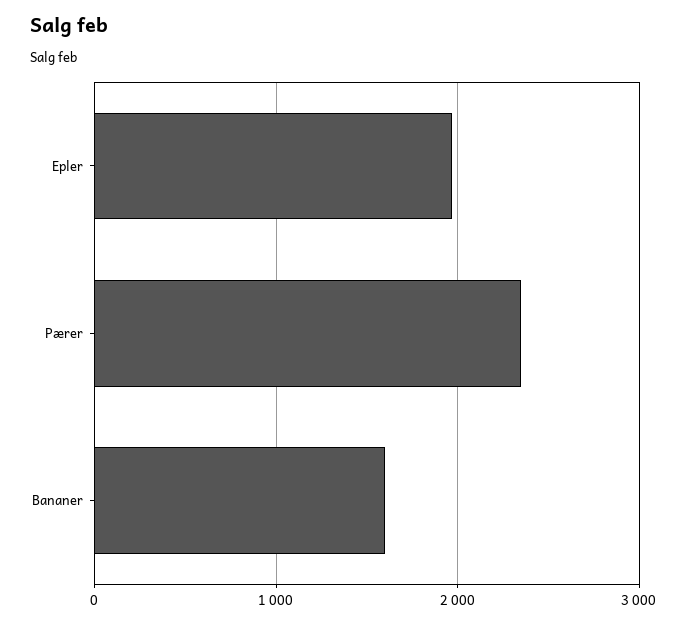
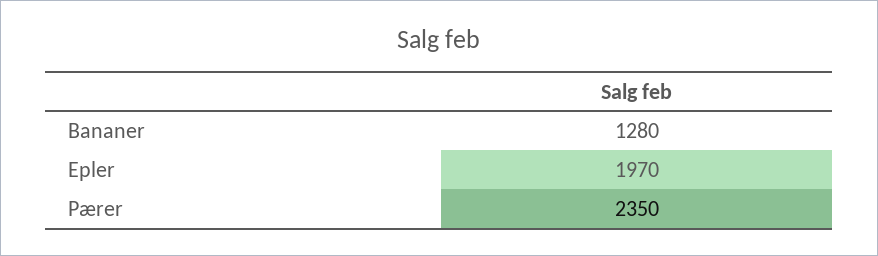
Bananer: 1600 -> 1280

